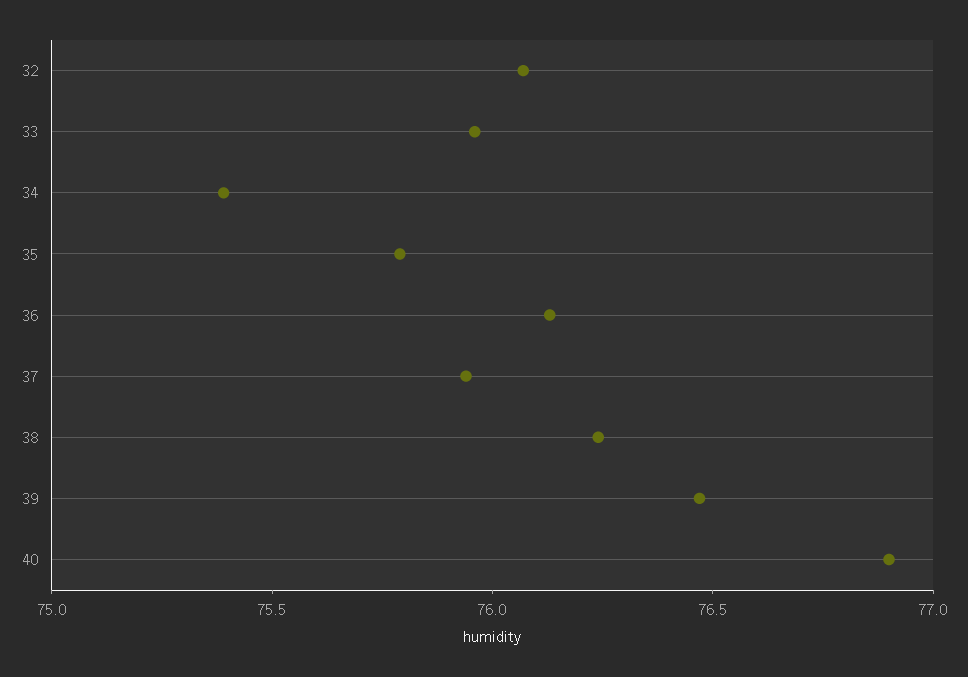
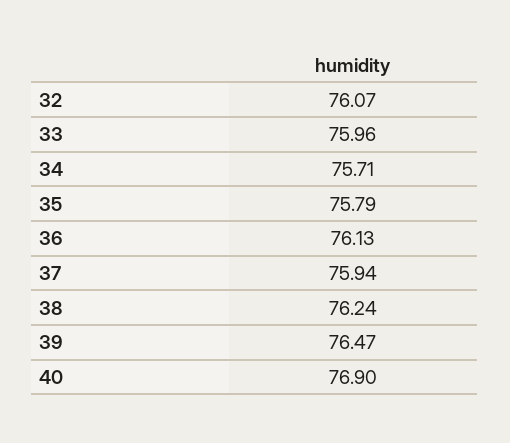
34: 75.4 -> 75.71

